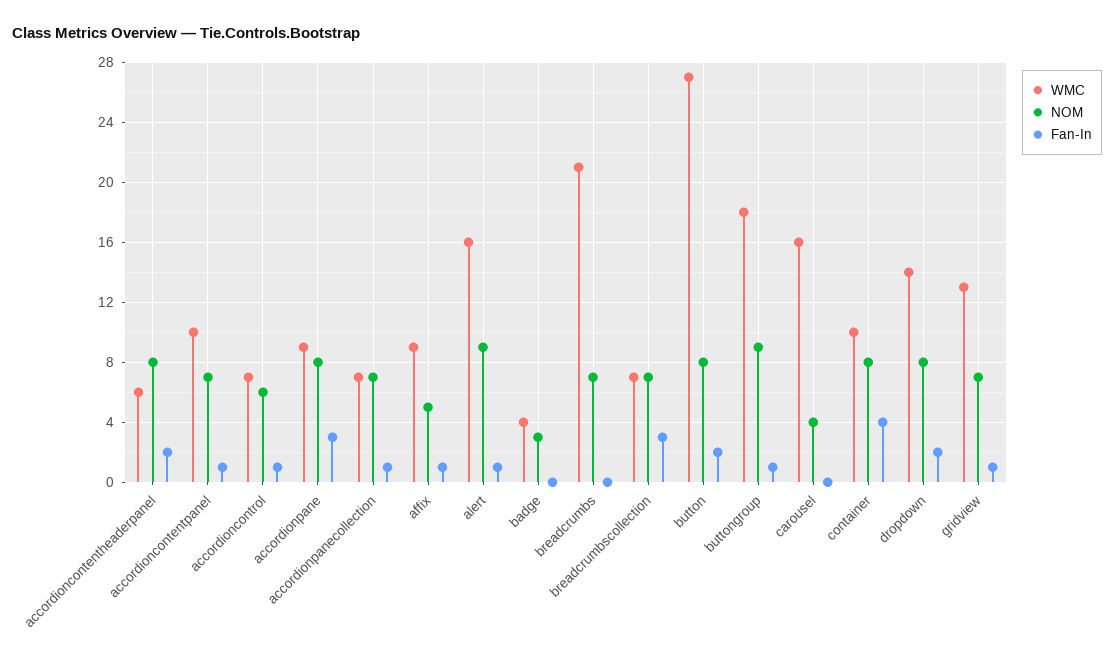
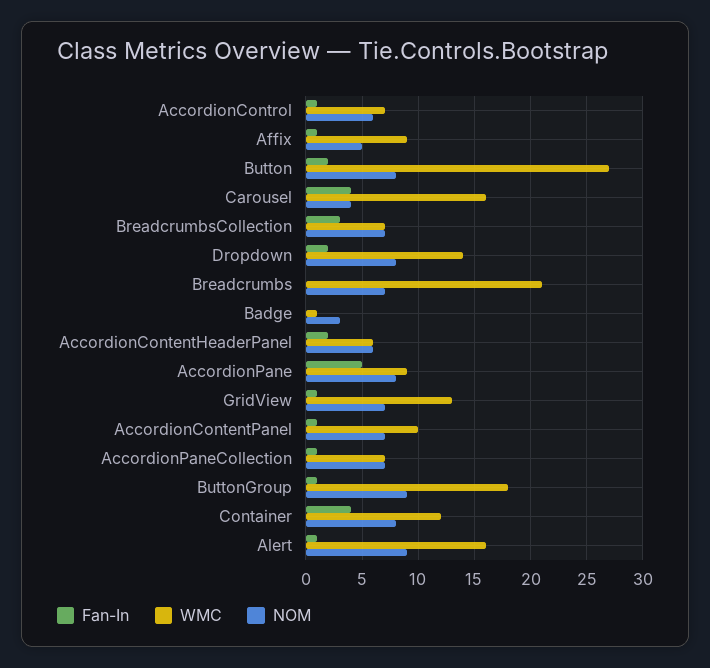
NOM, accordioncontentheaderpanel: 8 -> 6
Fan-In, accordionpane: 3 -> 5
WMC, badge: 4 -> 1
Fan-In, carousel: 0 -> 4
WMC, container: 10 -> 12

